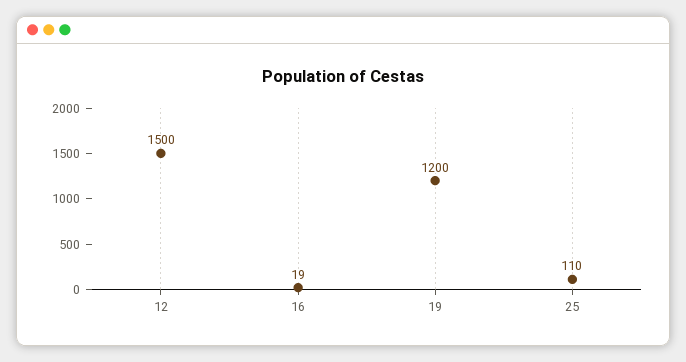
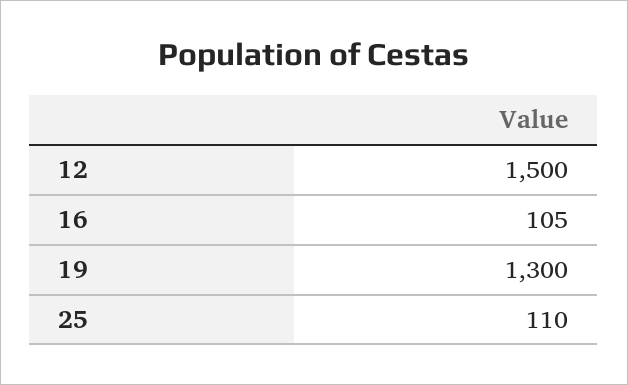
16: 19 -> 105
19: 1200 -> 1300

